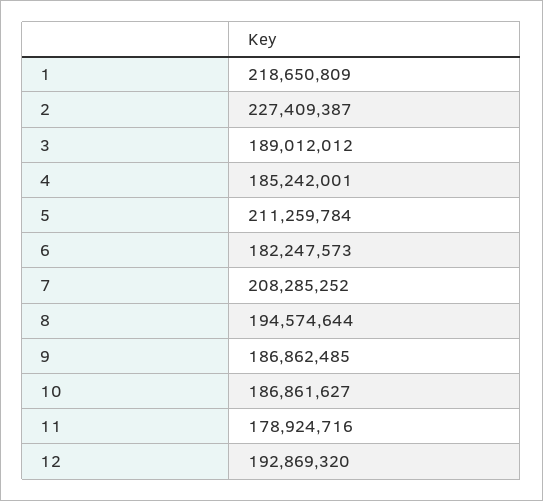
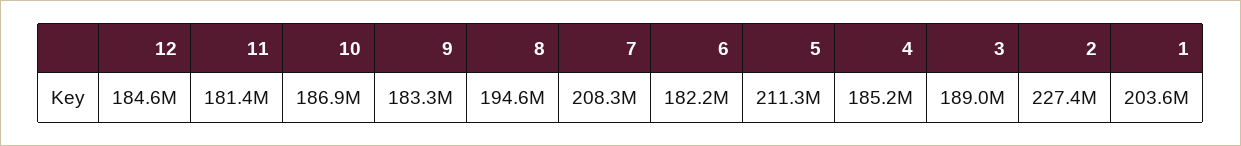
1: 218650809 -> 203600000
9: 186862485 -> 183300000
11: 178924716 -> 181400000
12: 192869320 -> 184600000

